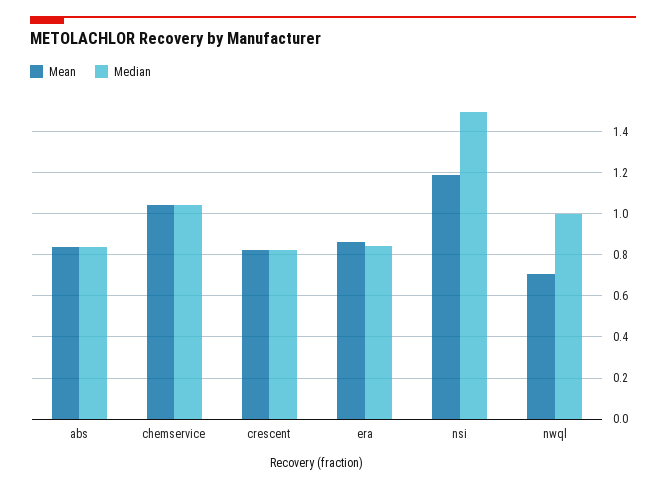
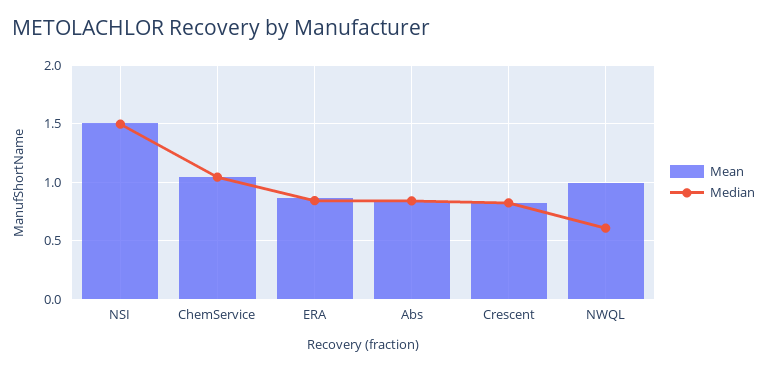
Mean, nsi: 1.2 -> 1.5
Mean, nwql: 0.7 -> 1
Median, nwql: 1 -> 0.6

